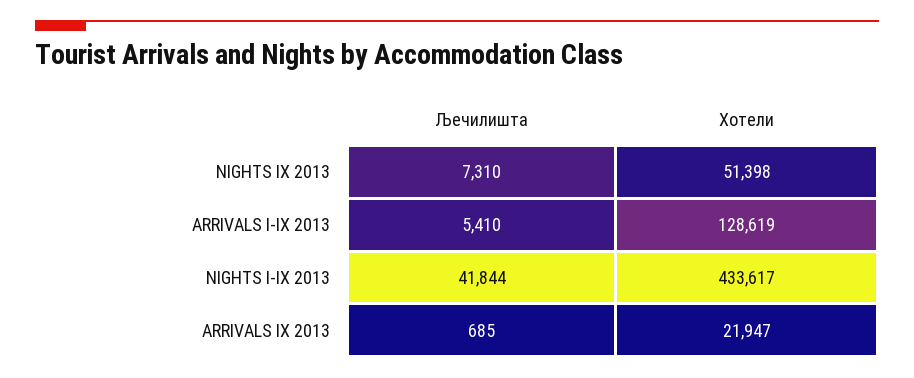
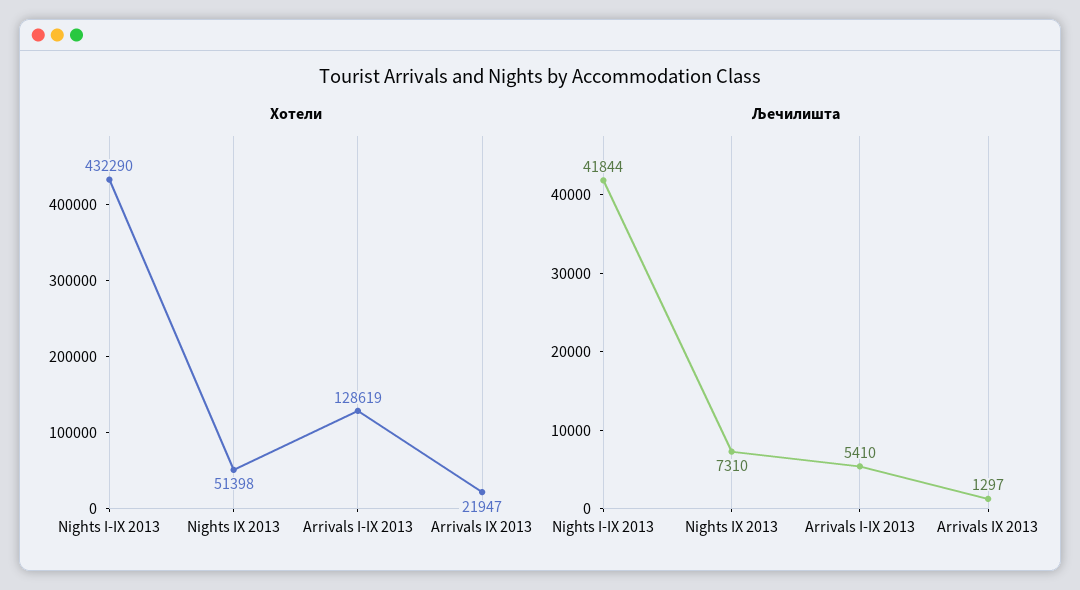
Хотели, NIGHTS I-IX 2013: 433617 -> 432290
Љечилишта, ARRIVALS IX 2013: 685 -> 1297

